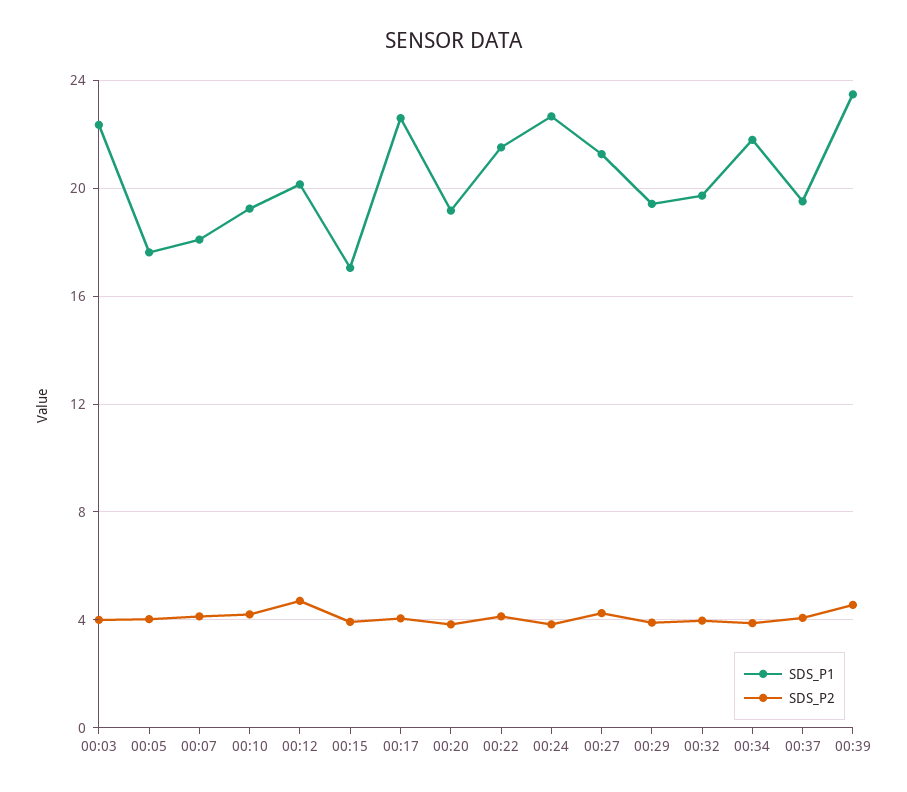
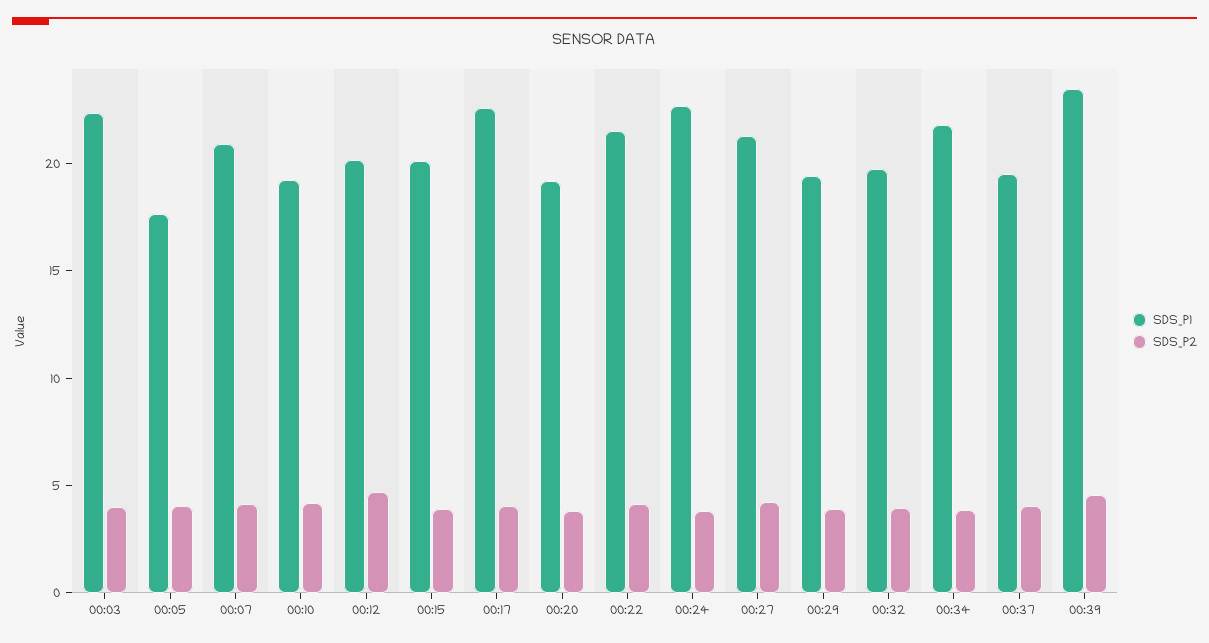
SDS_P1, 00:07: 18 -> 21
SDS_P1, 00:15: 17 -> 20

